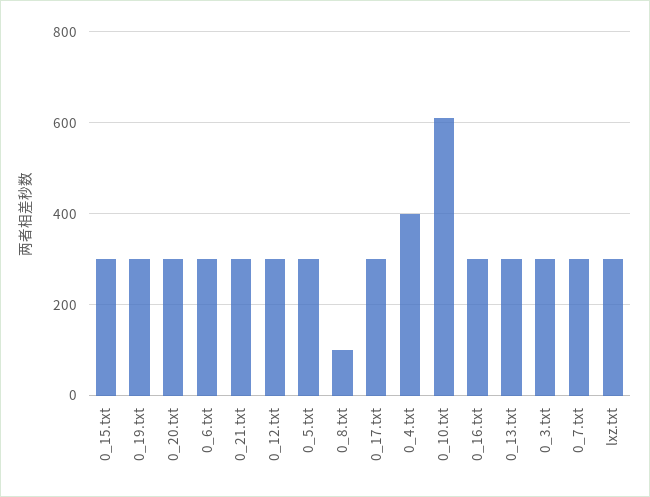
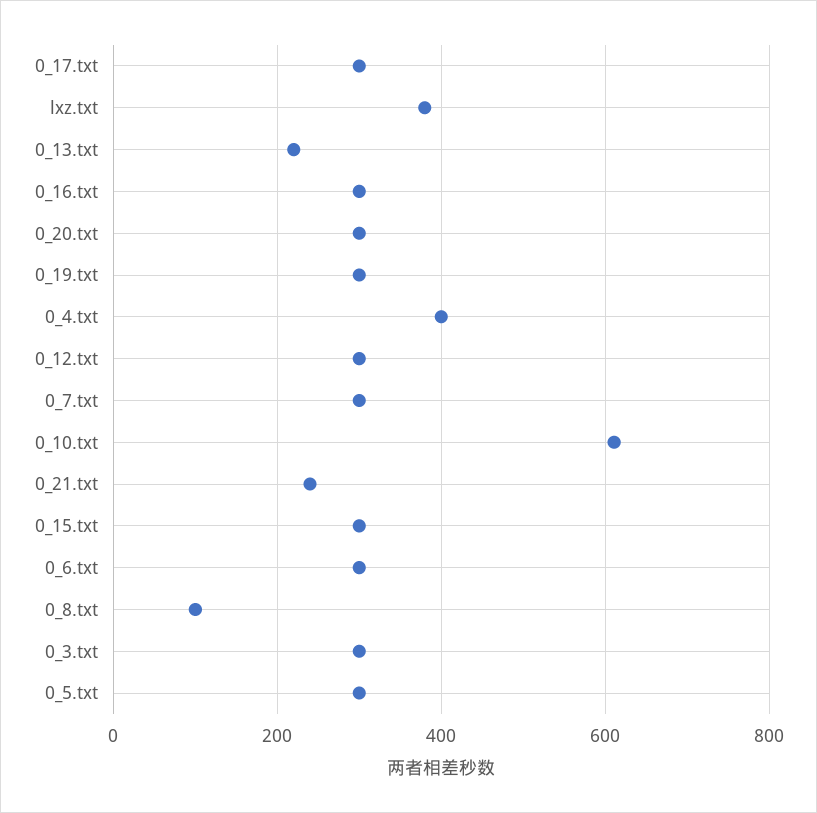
0_21.txt: 300 -> 240
0_13.txt: 300 -> 220
lxz.txt: 300 -> 380

